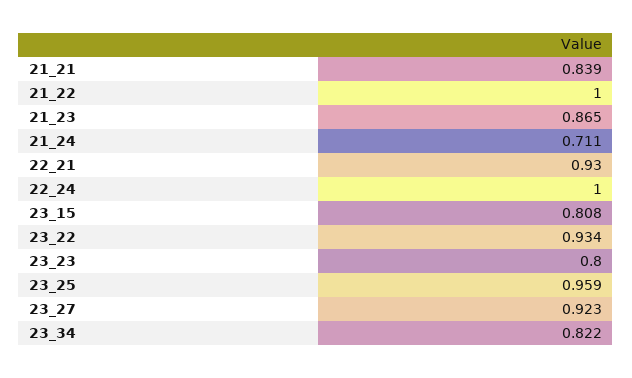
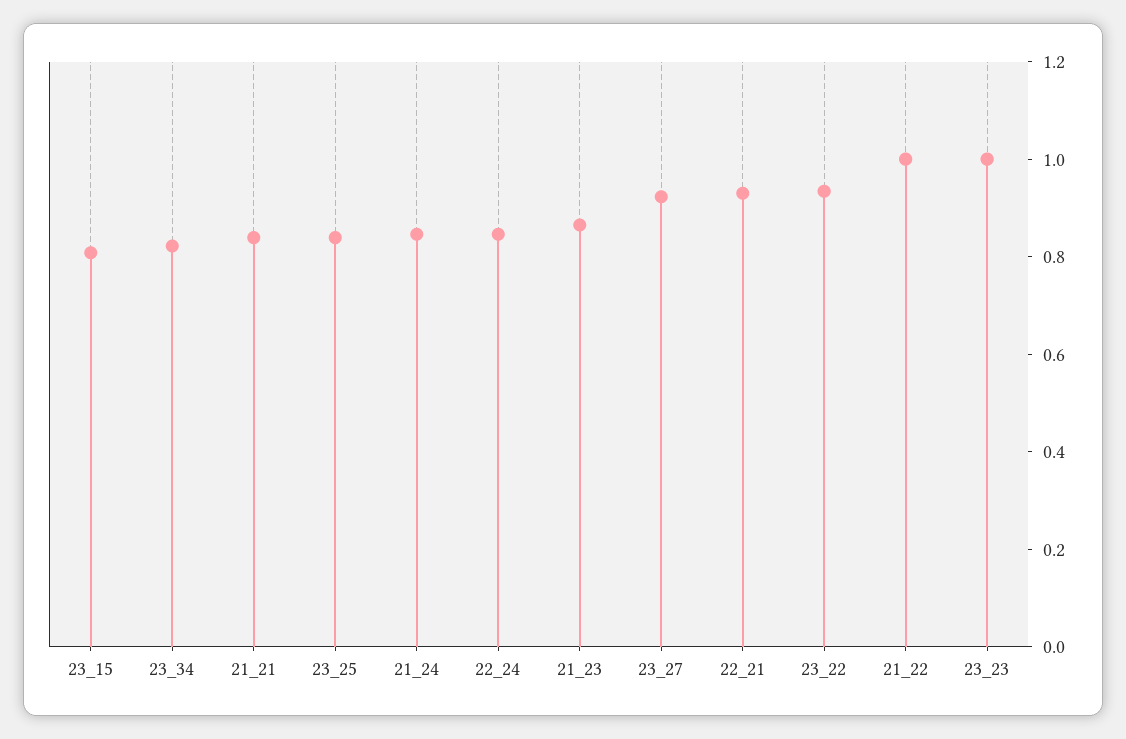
21_24: 0.711 -> 0.85
22_24: 1 -> 0.85
23_23: 0.8 -> 1
23_25: 0.959 -> 0.85

